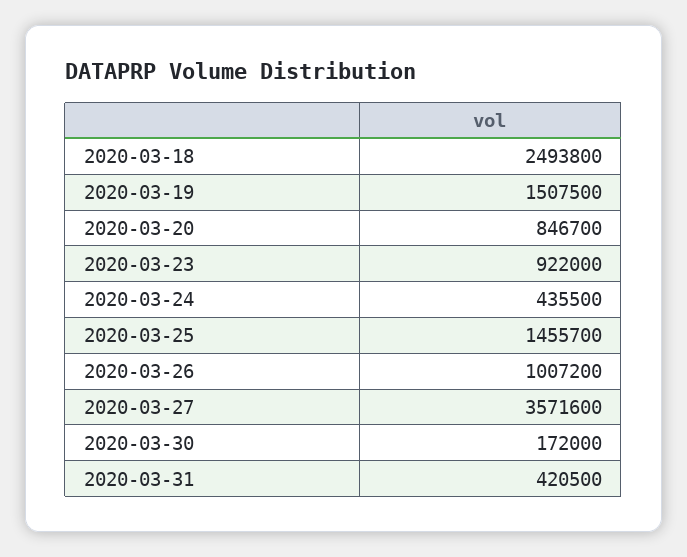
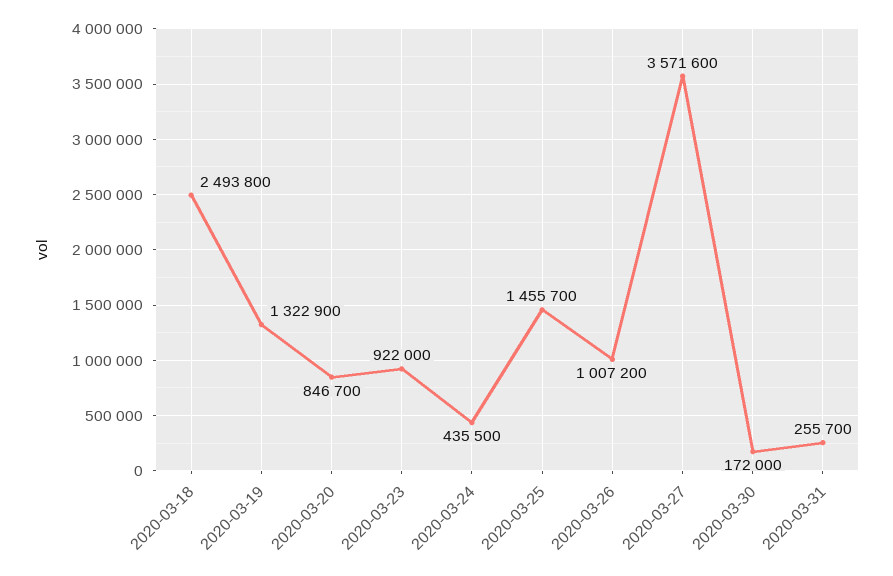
2020-03-19: 1507500 -> 1322900
2020-03-31: 420500 -> 255700

